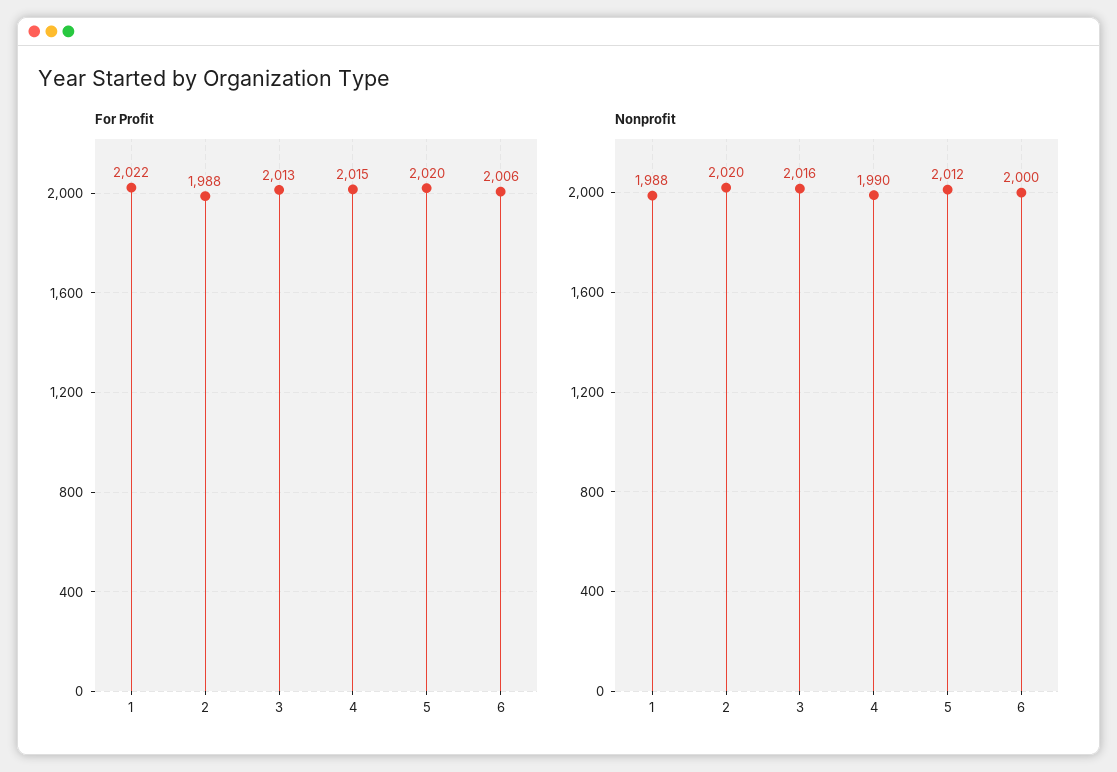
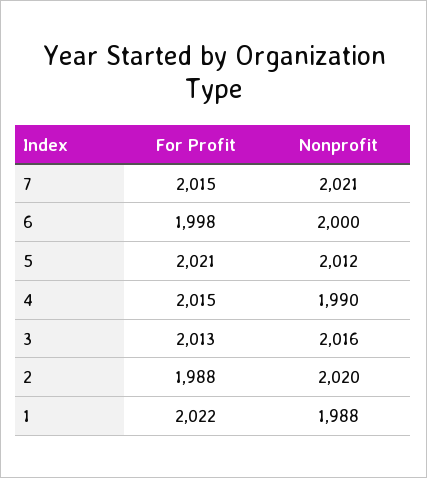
For Profit, 5: 2020 -> 2021
For Profit, 6: 2006 -> 1998
For Profit, 7: none -> 2015
Nonprofit, 7: none -> 2021

